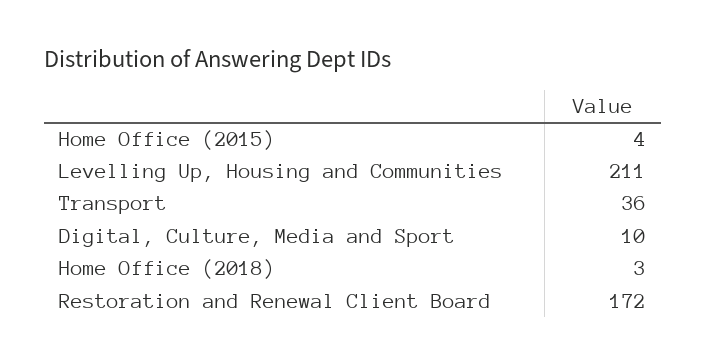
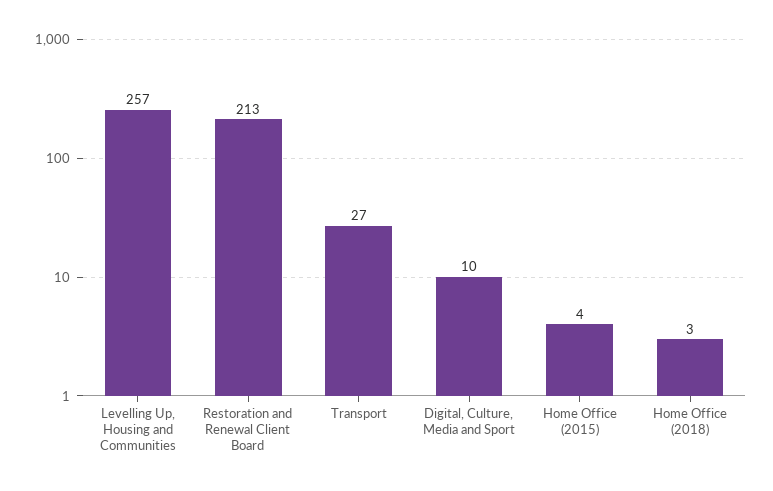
Levelling Up, Housing and Communities: 211 -> 257
Transport: 36 -> 27
Restoration and Renewal Client Board: 172 -> 213

